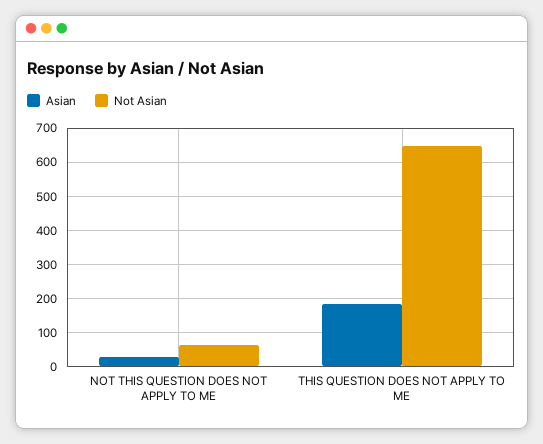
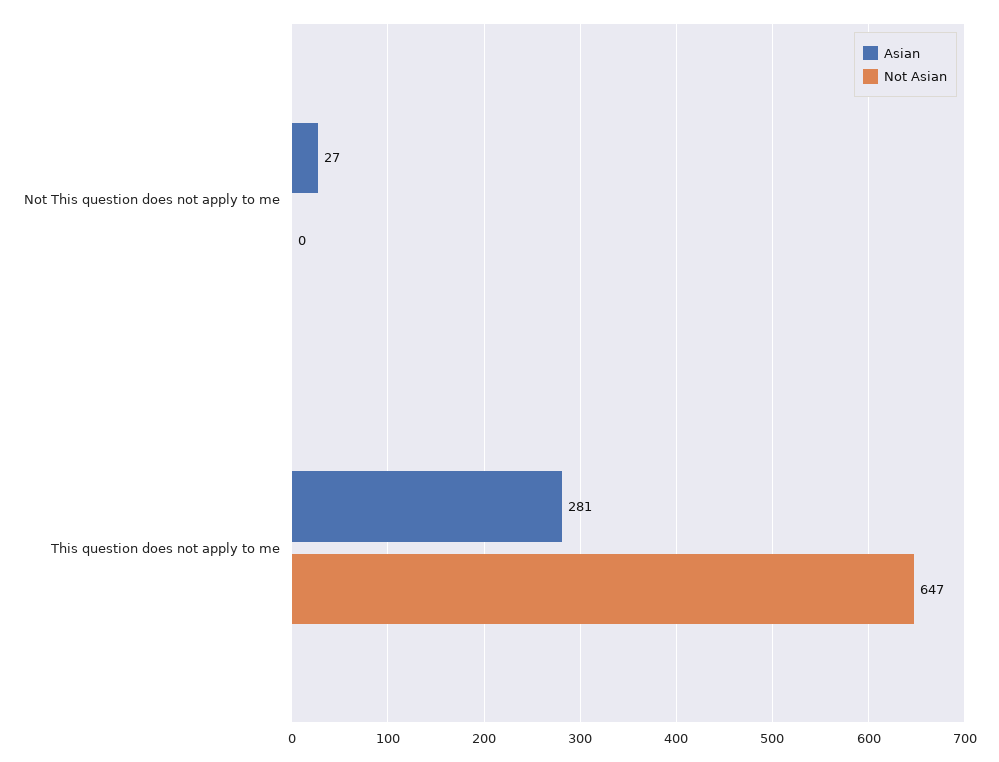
Not Asian, NOT THIS QUESTION DOES NOT APPLY TO ME: 60 -> 0
Asian, THIS QUESTION DOES NOT APPLY TO ME: 180 -> 281

